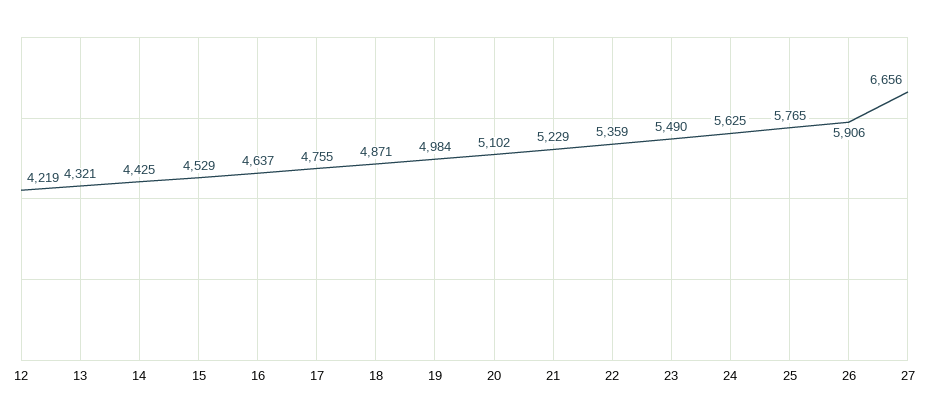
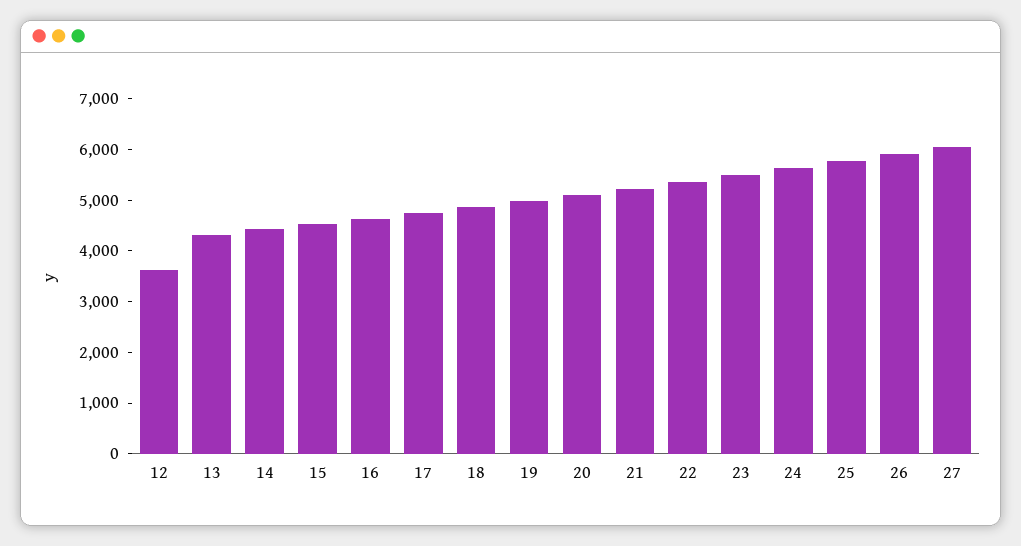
12: 4219 -> 3600
27: 6656 -> 6000

